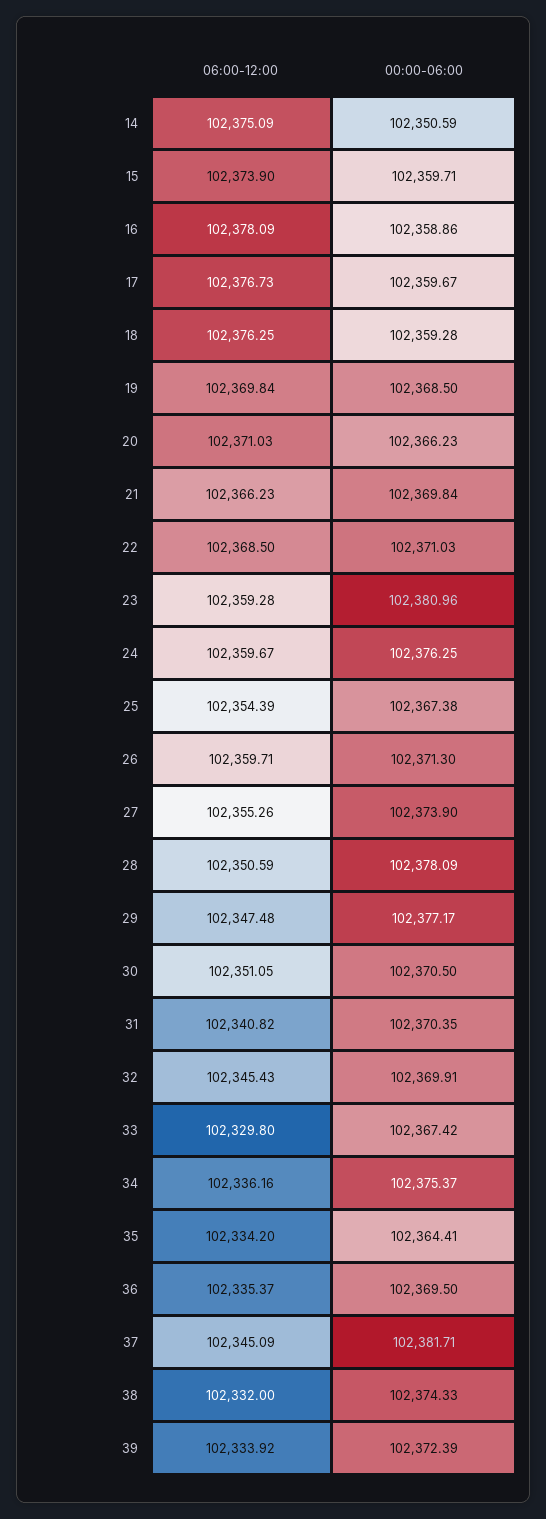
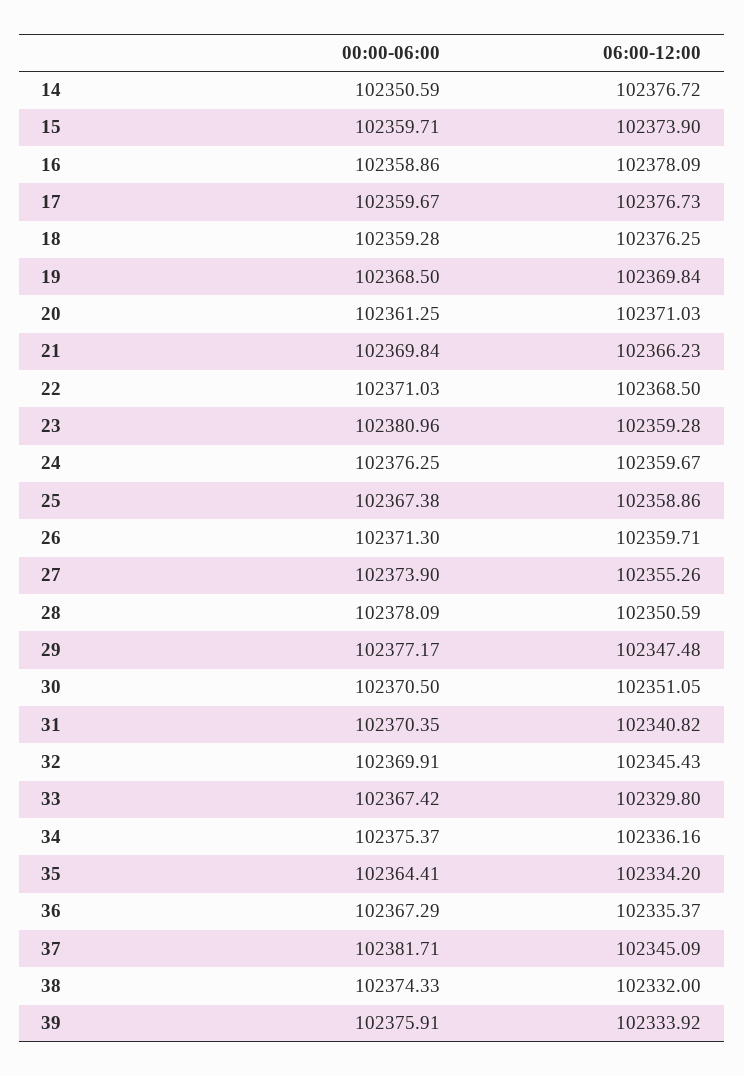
06:00-12:00, 14: 102375.09 -> 102376.72
00:00-06:00, 20: 102366.23 -> 102361.25
06:00-12:00, 25: 102354.39 -> 102358.86
00:00-06:00, 36: 102369.5 -> 102367.29
00:00-06:00, 39: 102372.39 -> 102375.91

